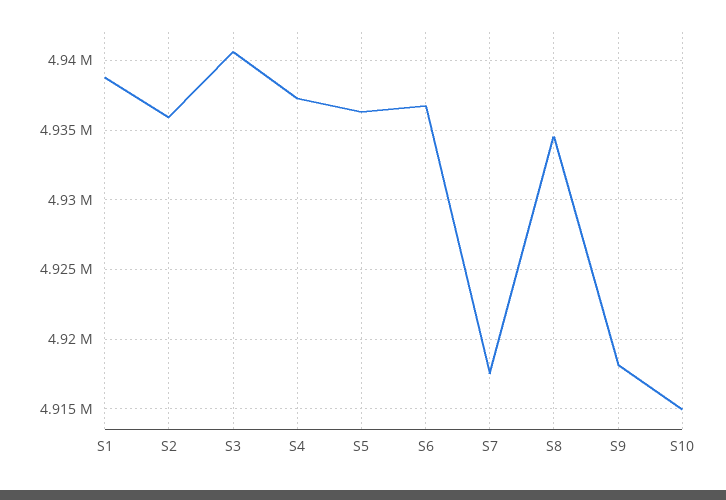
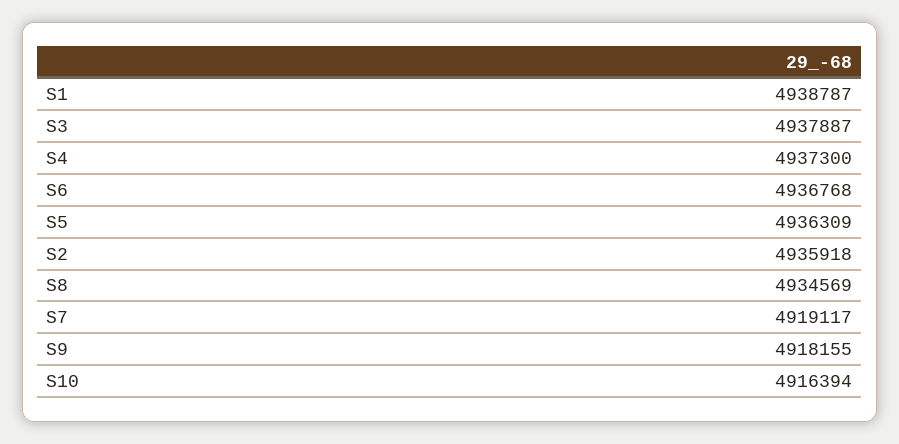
S3: 4940500 -> 4937887
S7: 4917500 -> 4919117
S10: 4915000 -> 4916394

